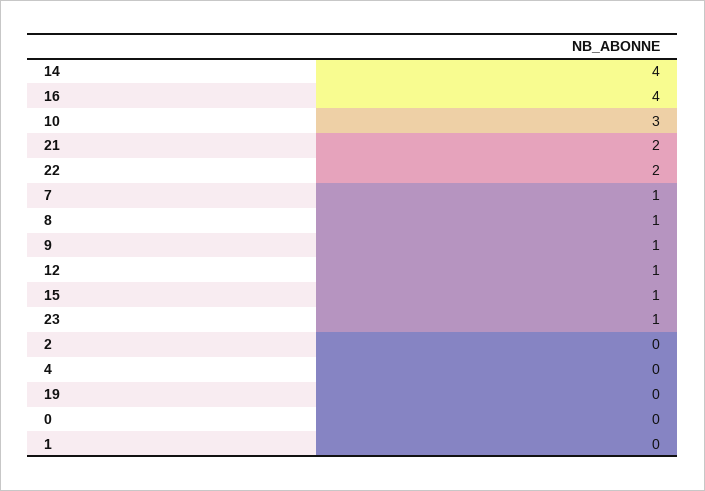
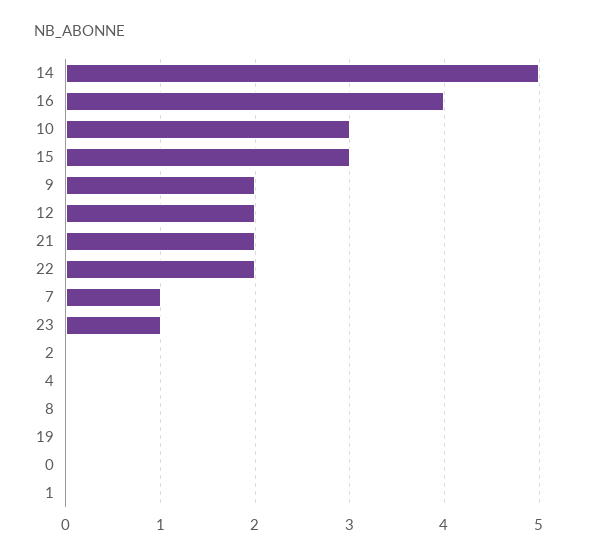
14: 4 -> 5
8: 1 -> 0
9: 1 -> 2
12: 1 -> 2
15: 1 -> 3

